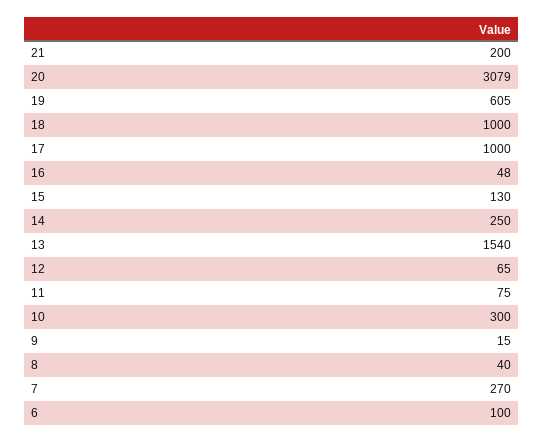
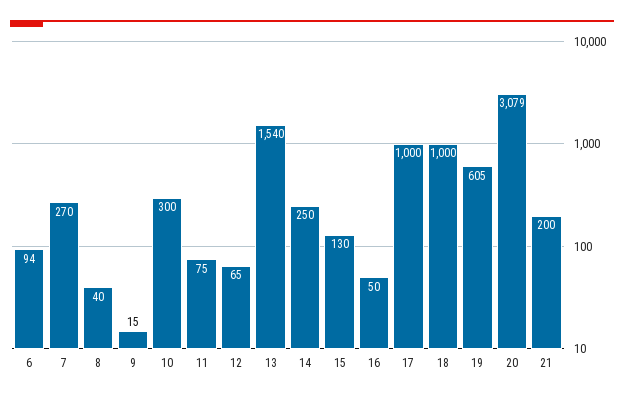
16: 48 -> 50
6: 100 -> 94

